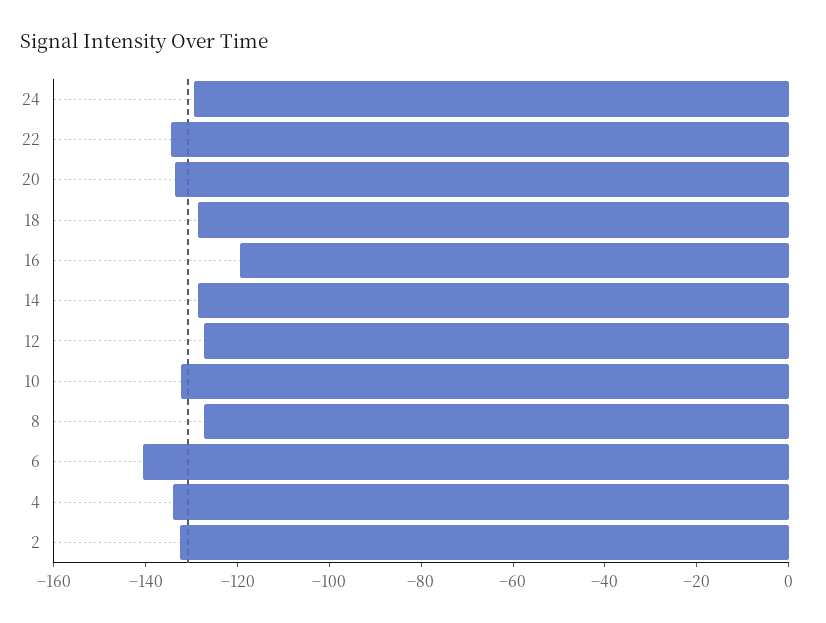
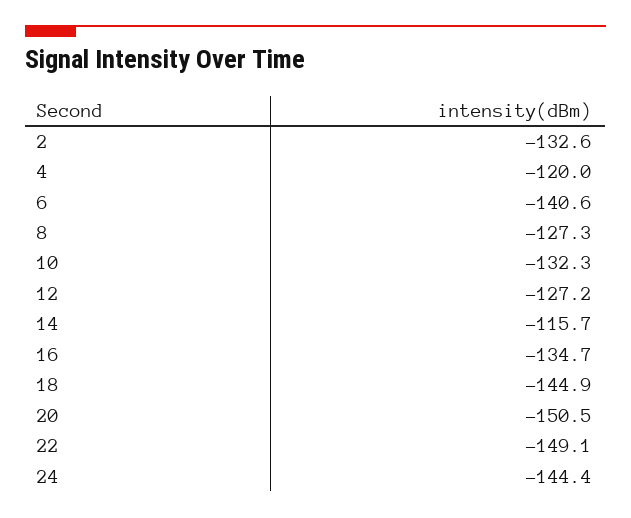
24: -130 -> -144.4
22: -135 -> -149.1
20: -135 -> -150.5
18: -130 -> -144.9
16: -120 -> -134.7
14: -130 -> -115.7
4: -135 -> -120

